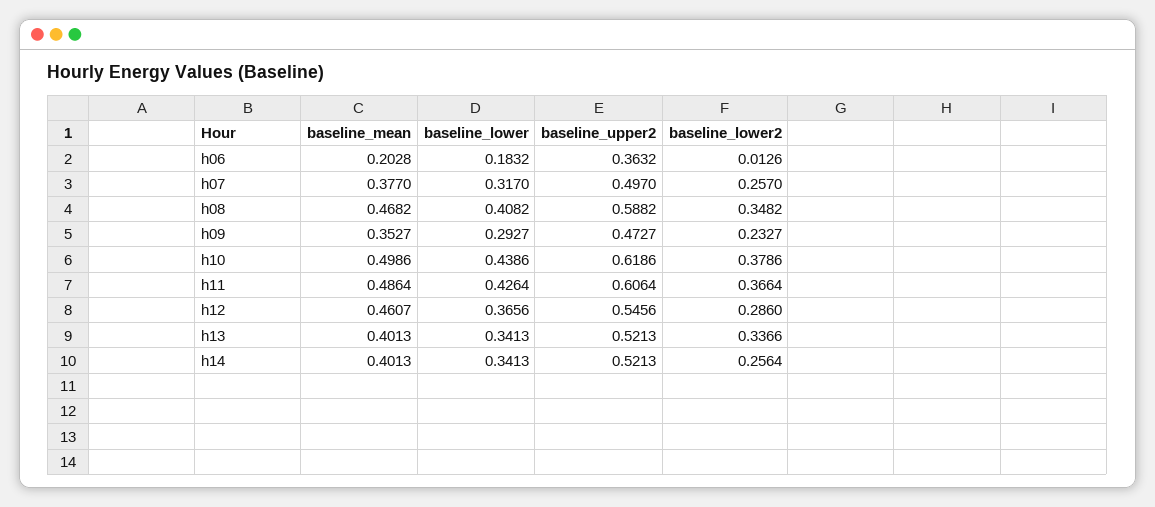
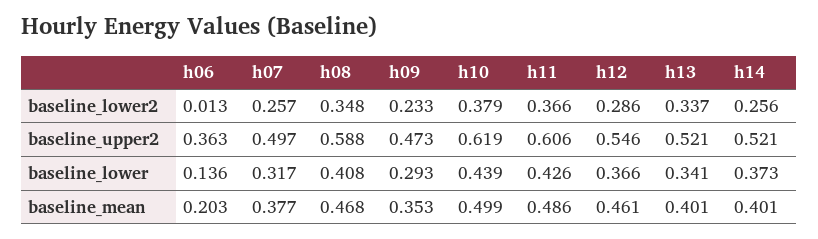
baseline_lower, h06: 0.1832 -> 0.136
baseline_lower, h14: 0.3413 -> 0.373

